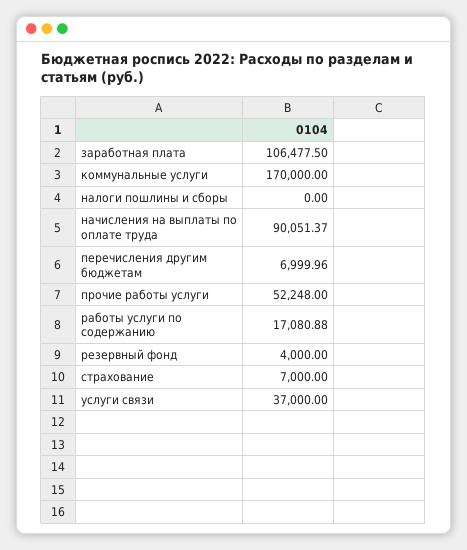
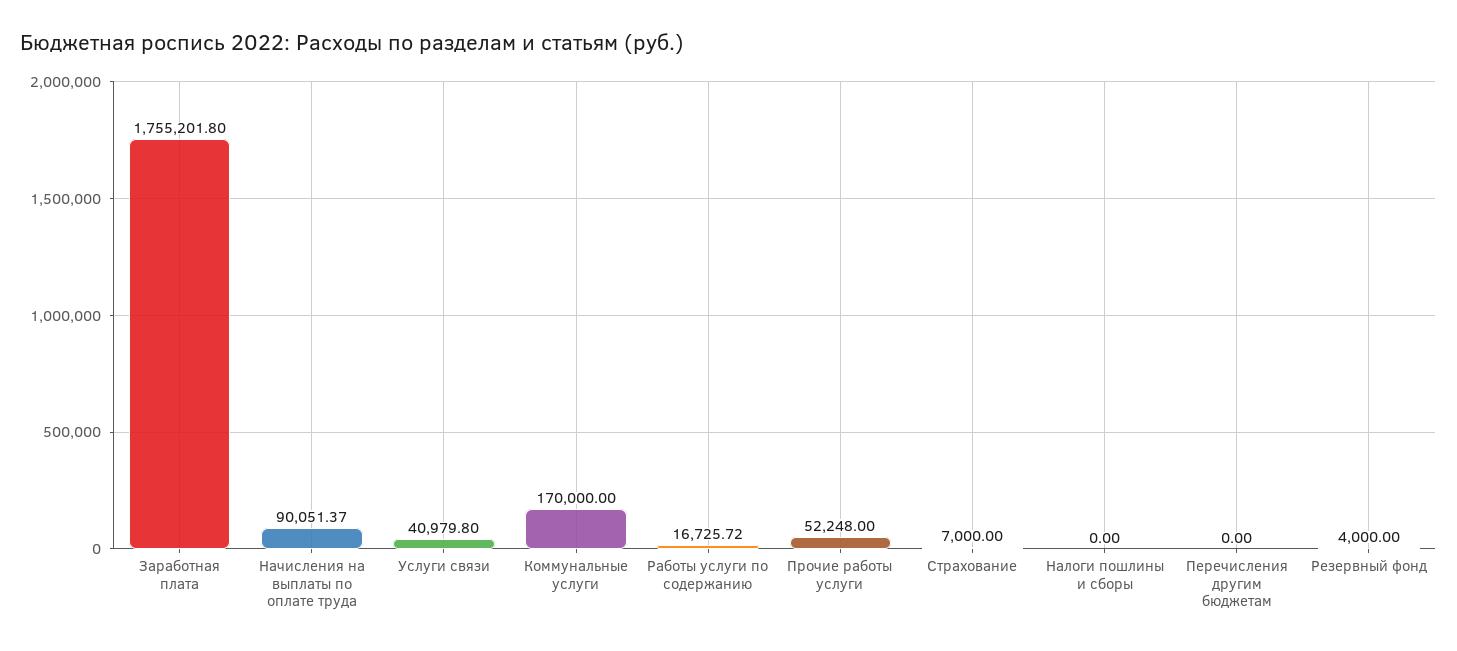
заработная плата: 106477.5 -> 1755201.8
перечисления другим бюджетам: 6999.96 -> 0
работы услуги по содержанию: 17080.88 -> 16725.72
услуги связи: 37000 -> 40979.8

